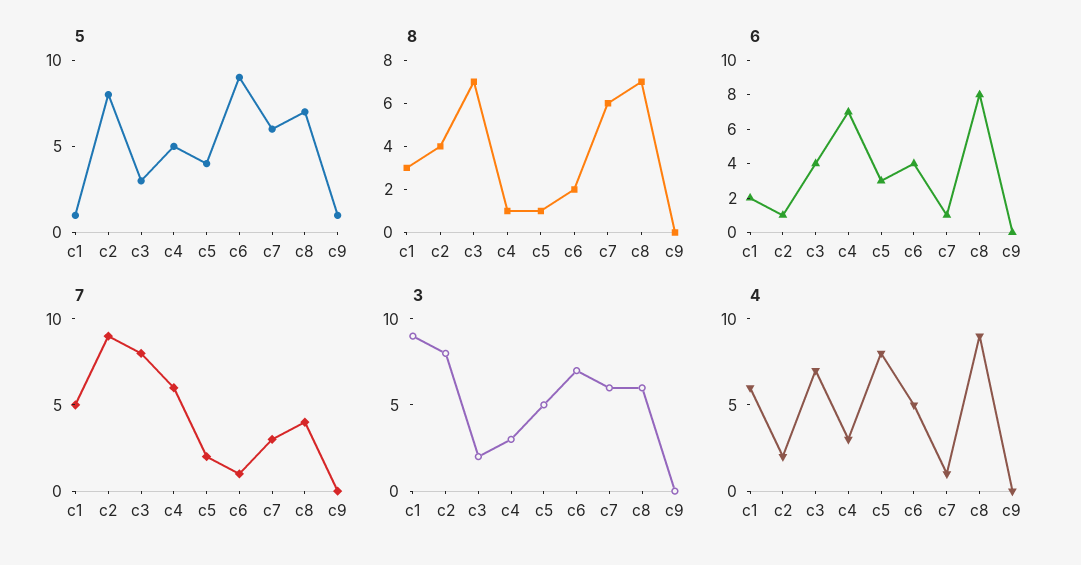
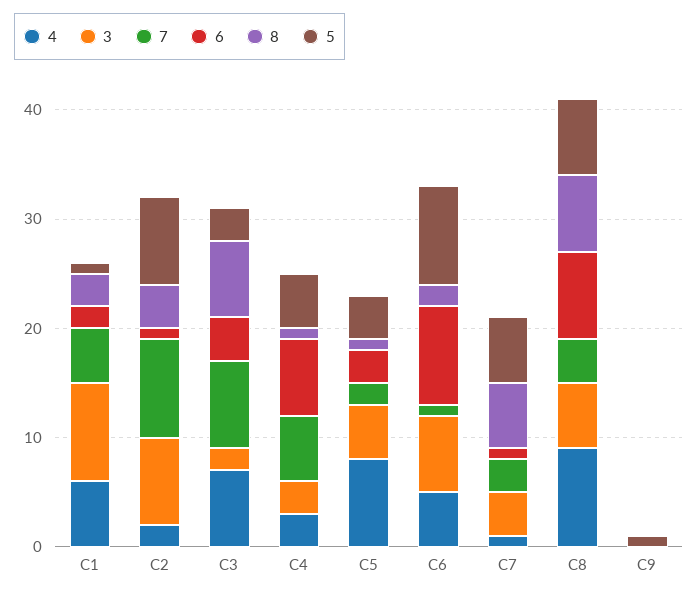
6, c6: 4 -> 9
3, c7: 6 -> 4

